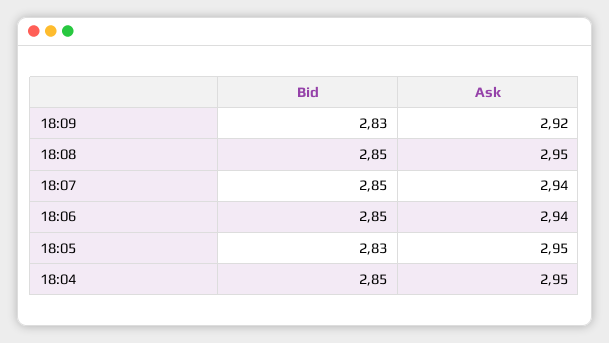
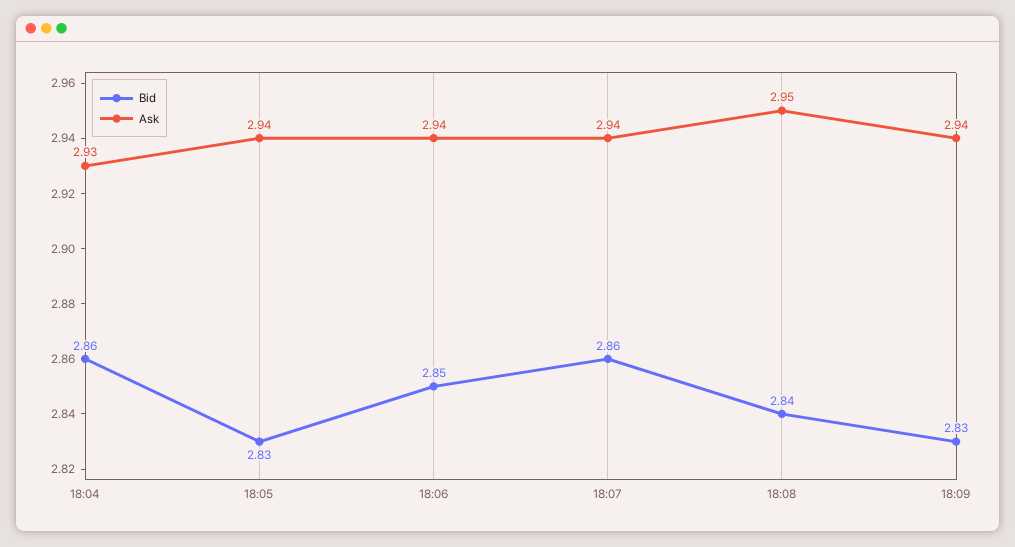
Ask, 18:09: 2.92 -> 2.94
Bid, 18:08: 2.85 -> 2.84
Bid, 18:07: 2.85 -> 2.86
Ask, 18:05: 2.95 -> 2.94
Bid, 18:04: 2.85 -> 2.86
Ask, 18:04: 2.95 -> 2.93

